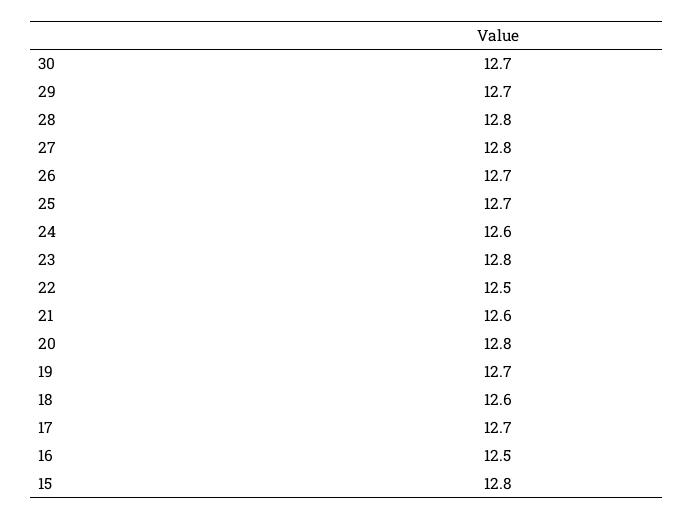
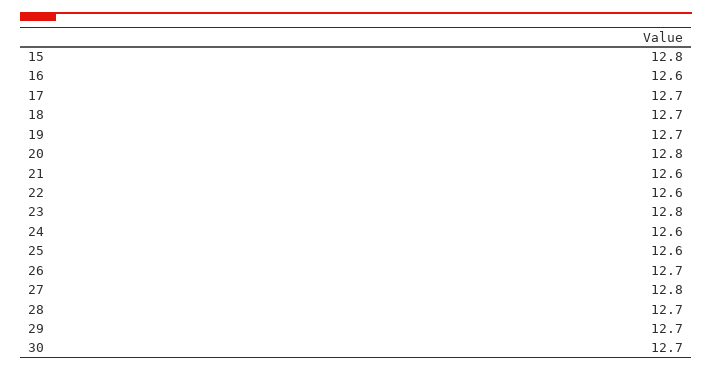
28: 12.8 -> 12.7
25: 12.7 -> 12.6
22: 12.5 -> 12.6
18: 12.6 -> 12.7
16: 12.5 -> 12.6

